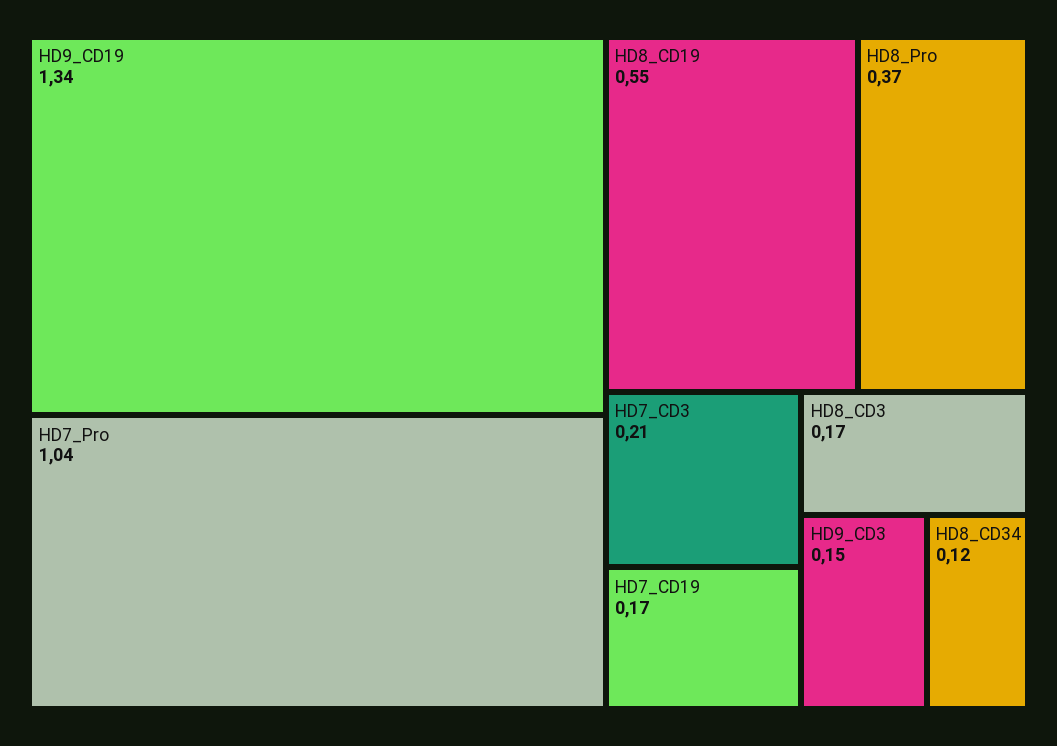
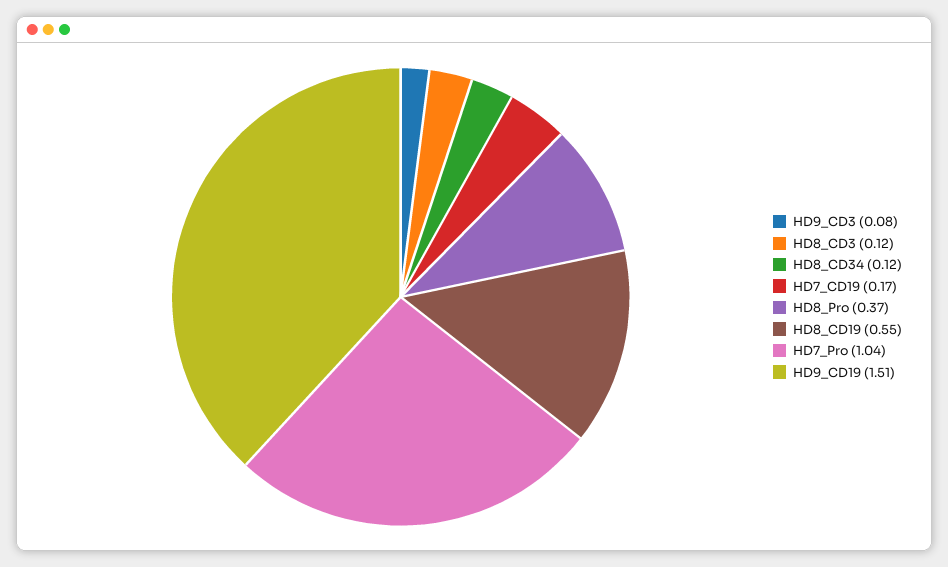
HD9_CD19: 1.34 -> 1.51
HD7_CD3: 0.21 -> none
HD8_CD3: 0.17 -> 0.12
HD9_CD3: 0.15 -> 0.08

